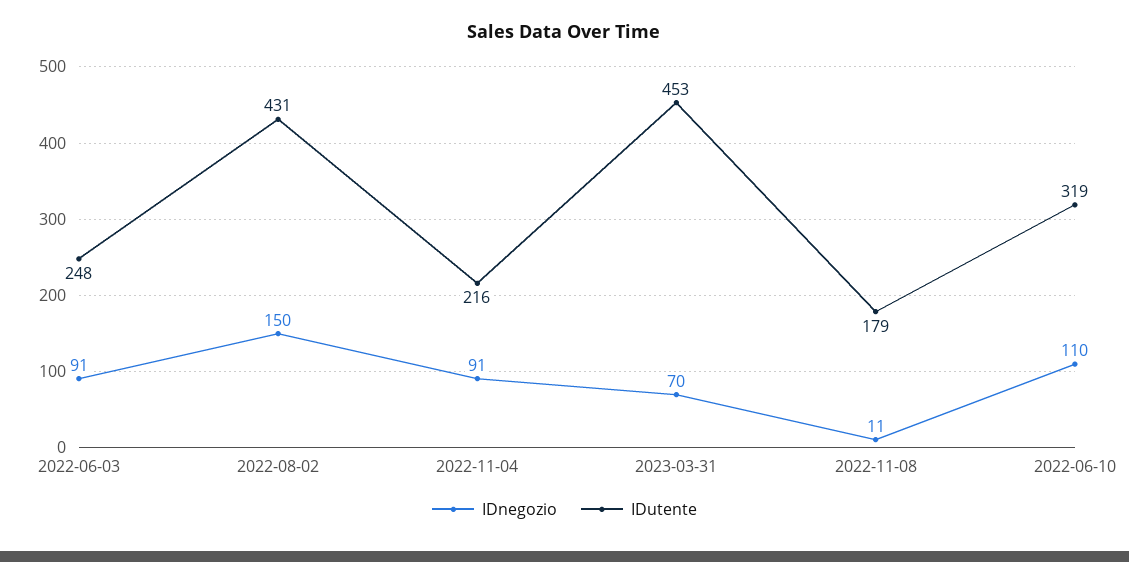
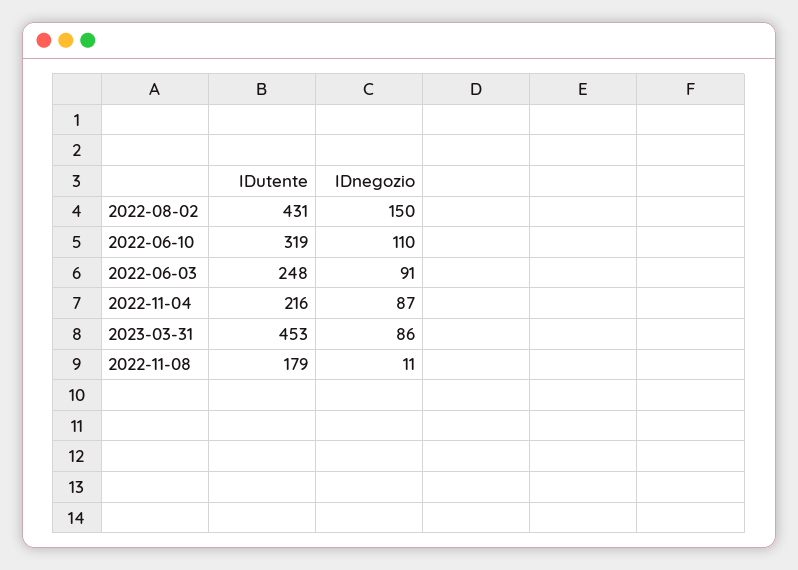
IDnegozio, 2022-11-04: 91 -> 87
IDnegozio, 2023-03-31: 70 -> 86

